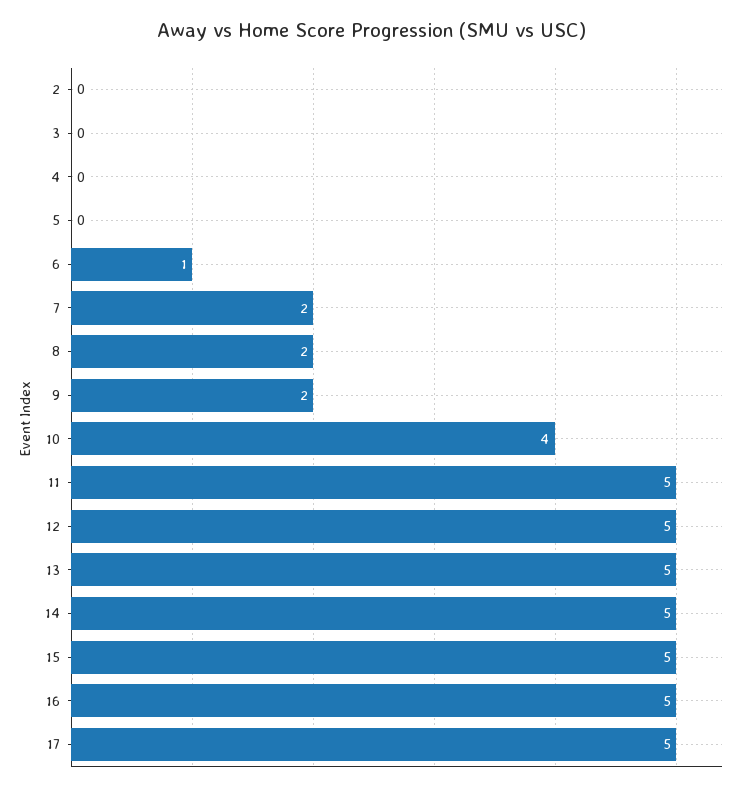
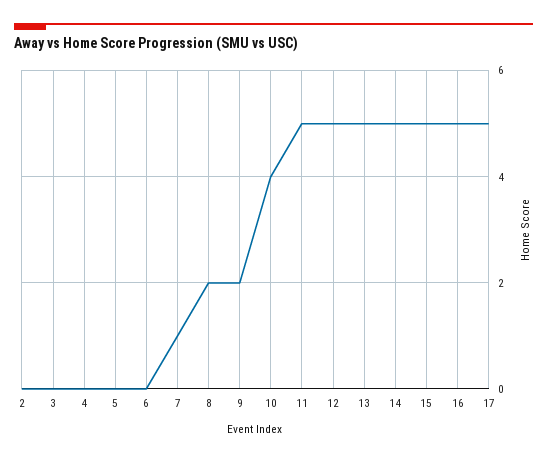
6: 1 -> 0
7: 2 -> 1

